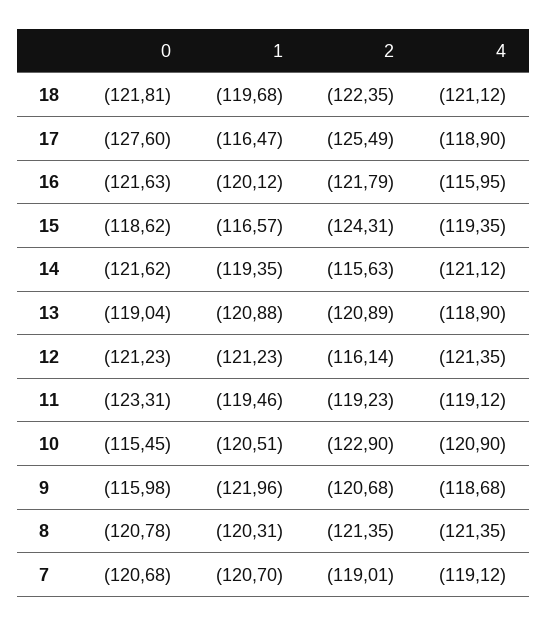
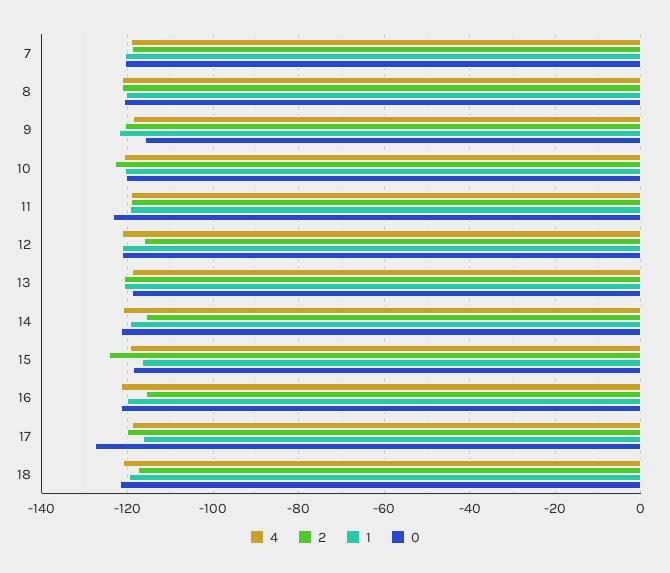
2, 18: -122.35 -> -118
2, 17: -125.49 -> -120
2, 16: -121.79 -> -116
4, 16: -115.95 -> -122
0, 10: -115.45 -> -120

